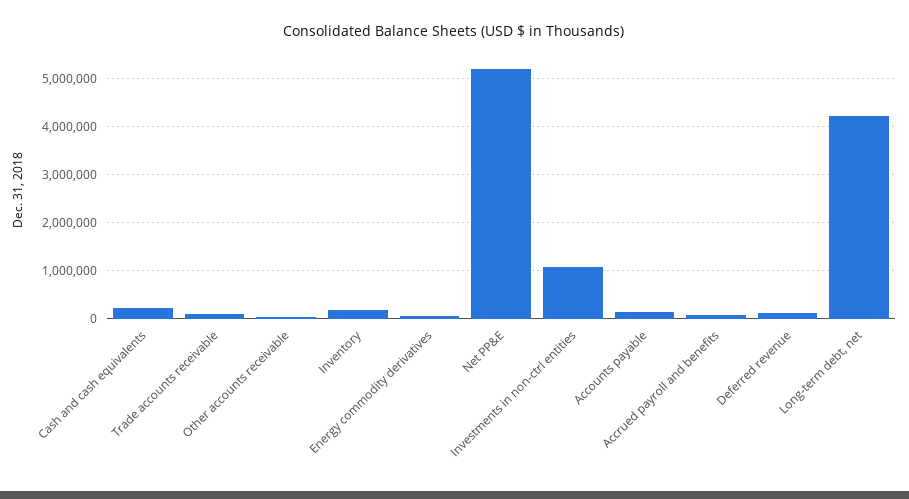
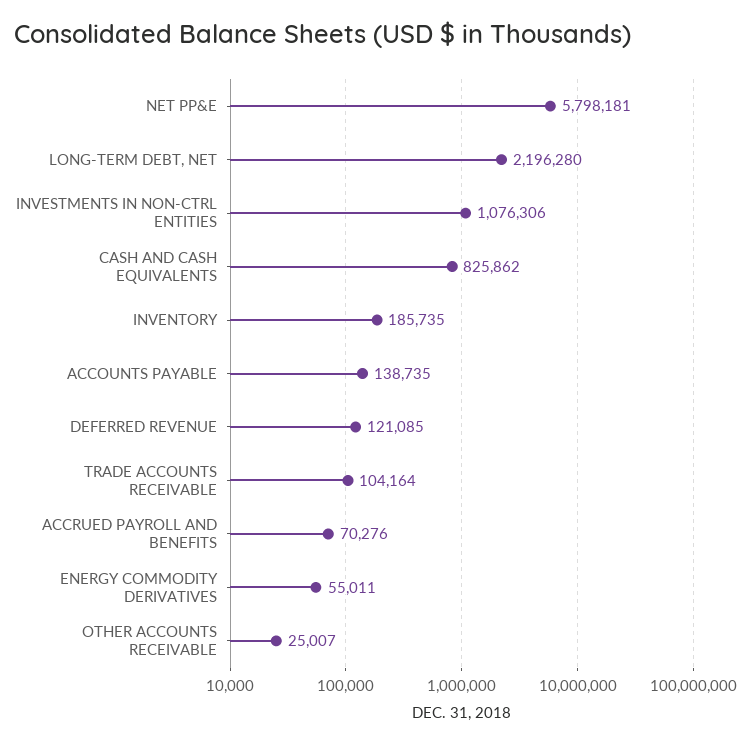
Cash and cash equivalents: 200000 -> 825862
Net PP&E: 5200000 -> 5798181
Long-term debt, net: 4200000 -> 2196280

